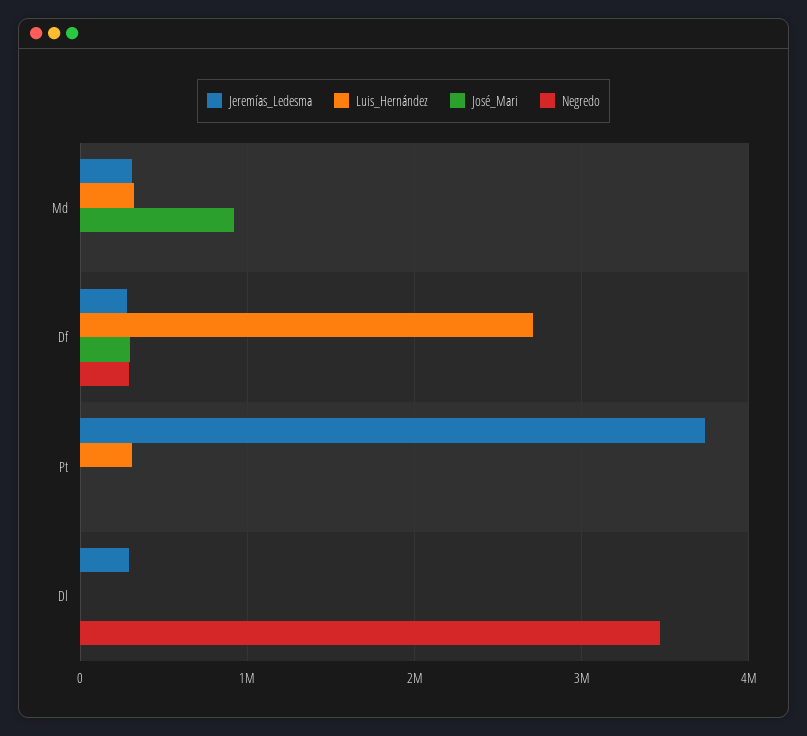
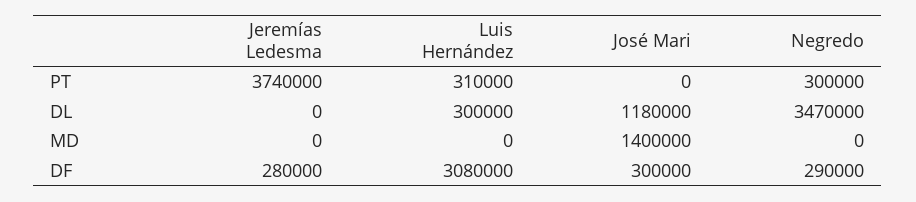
Jeremías_Ledesma, Md: 300000 -> 0
Luis_Hernández, Md: 300000 -> 0
José_Mari, Md: 900000 -> 1400000
Luis_Hernández, Df: 2700000 -> 3080000
Negredo, Pt: 0 -> 300000
Jeremías_Ledesma, Dl: 300000 -> 0
Luis_Hernández, Dl: 0 -> 300000
José_Mari, Dl: 0 -> 1180000

